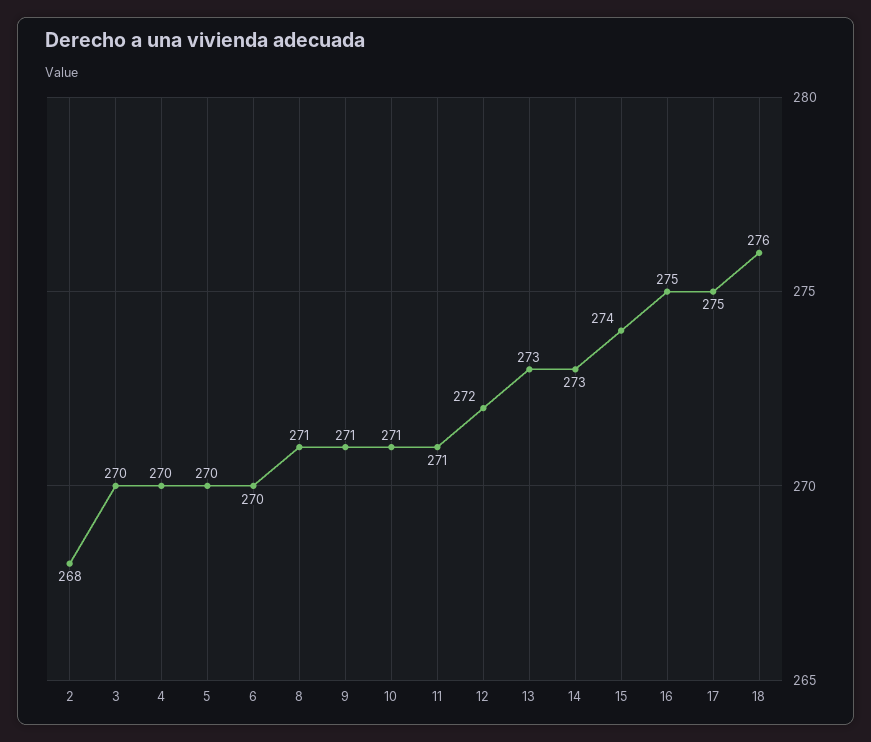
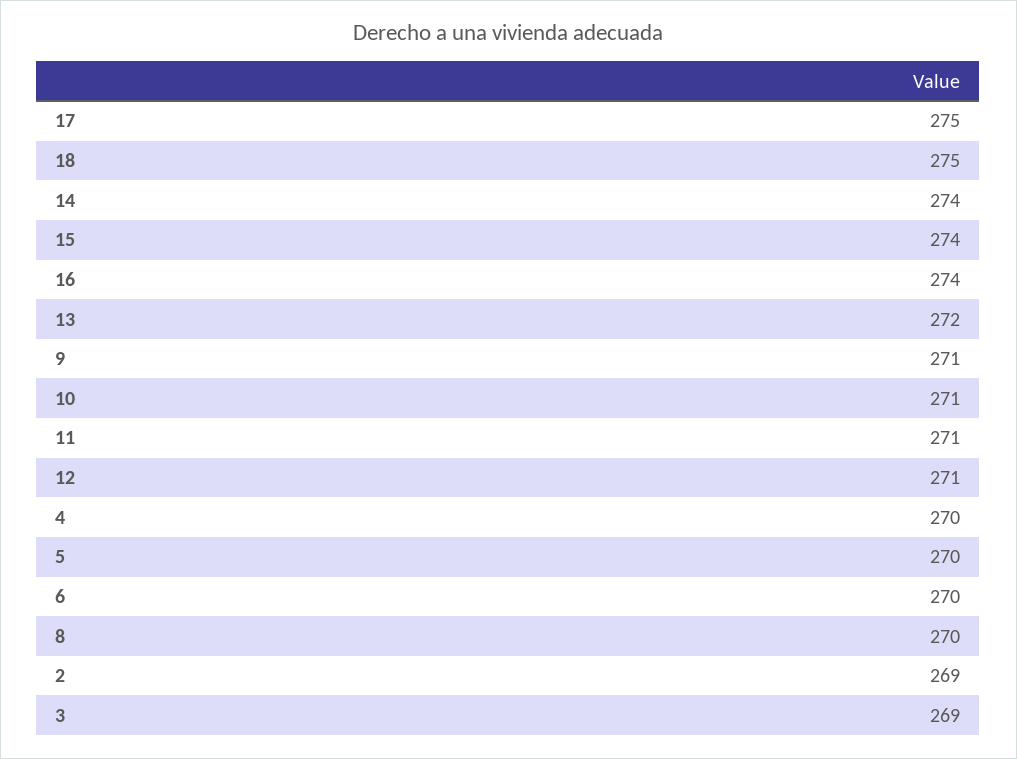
2: 268 -> 269
3: 270 -> 269
8: 271 -> 270
12: 272 -> 271
13: 273 -> 272
14: 273 -> 274
16: 275 -> 274
18: 276 -> 275

